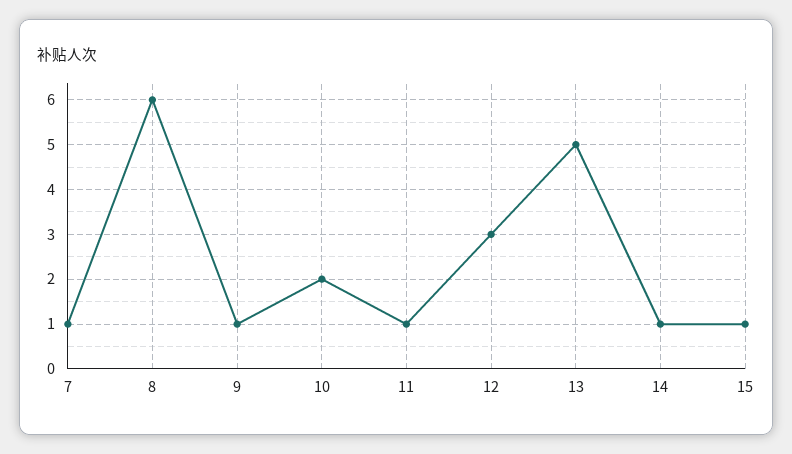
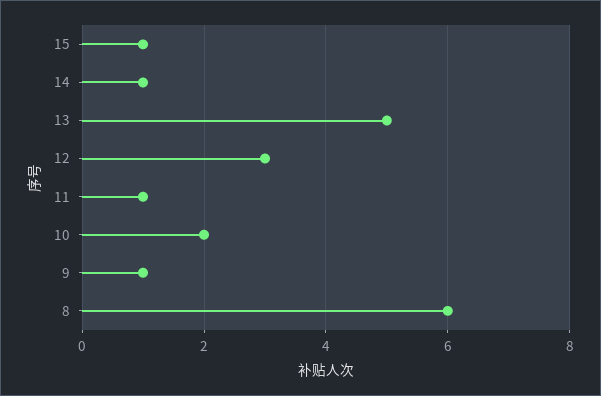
7: 1 -> none

